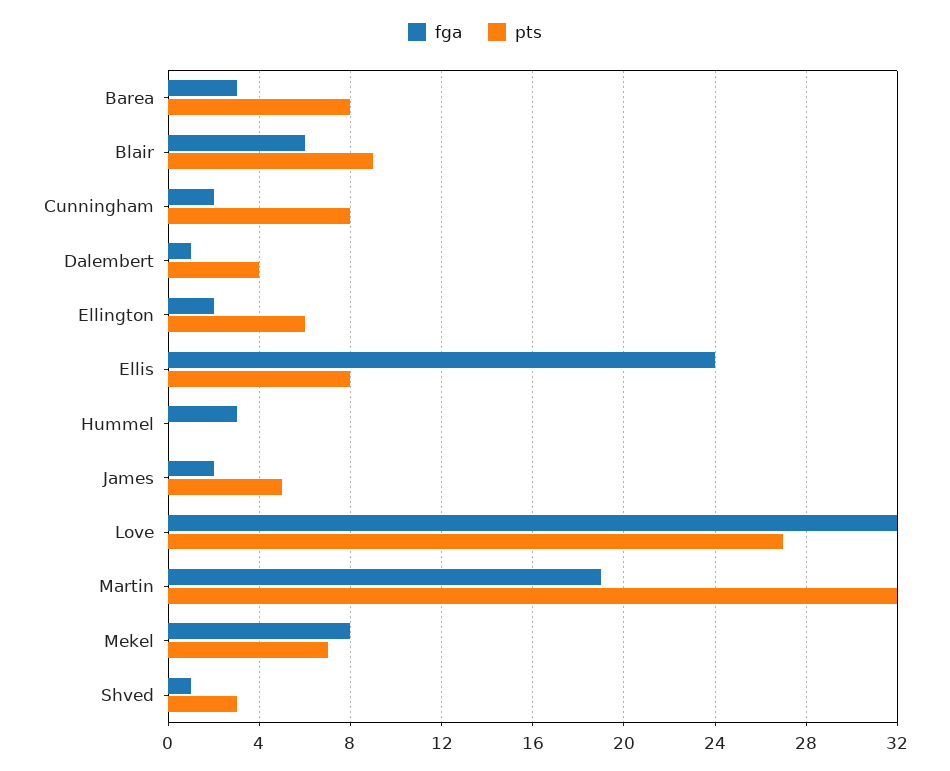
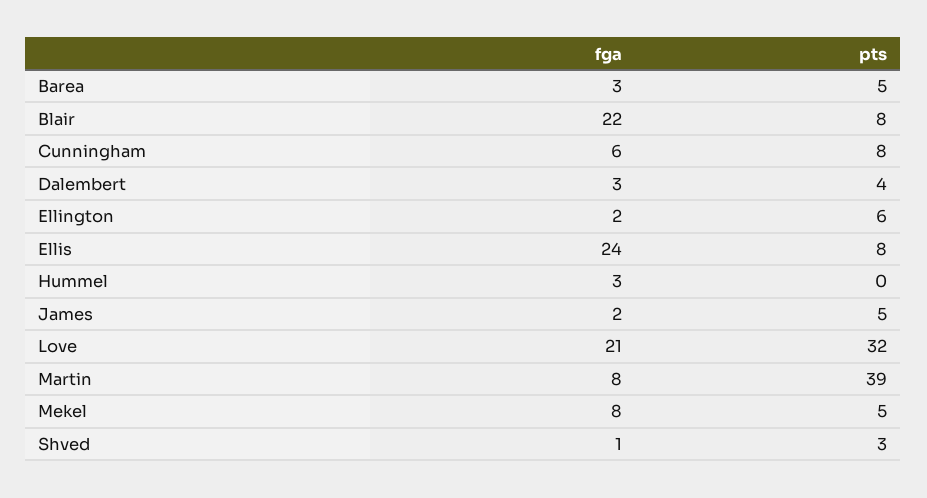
pts, Barea: 8 -> 5
fga, Blair: 6 -> 22
pts, Blair: 9 -> 8
fga, Cunningham: 2 -> 6
fga, Dalembert: 1 -> 3
fga, Love: 32 -> 21
pts, Love: 27 -> 32
fga, Martin: 19 -> 8
pts, Martin: 32 -> 39
pts, Mekel: 7 -> 5

